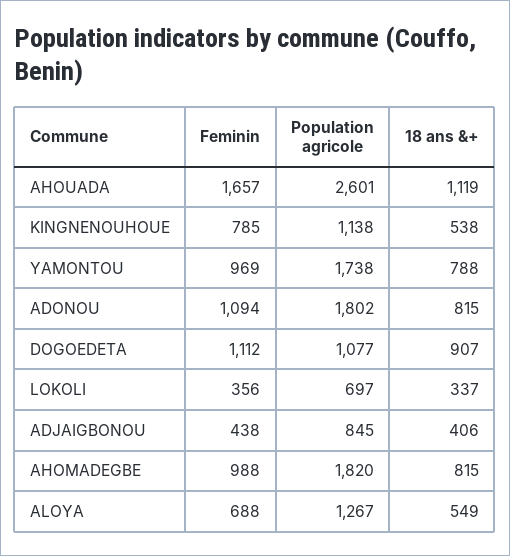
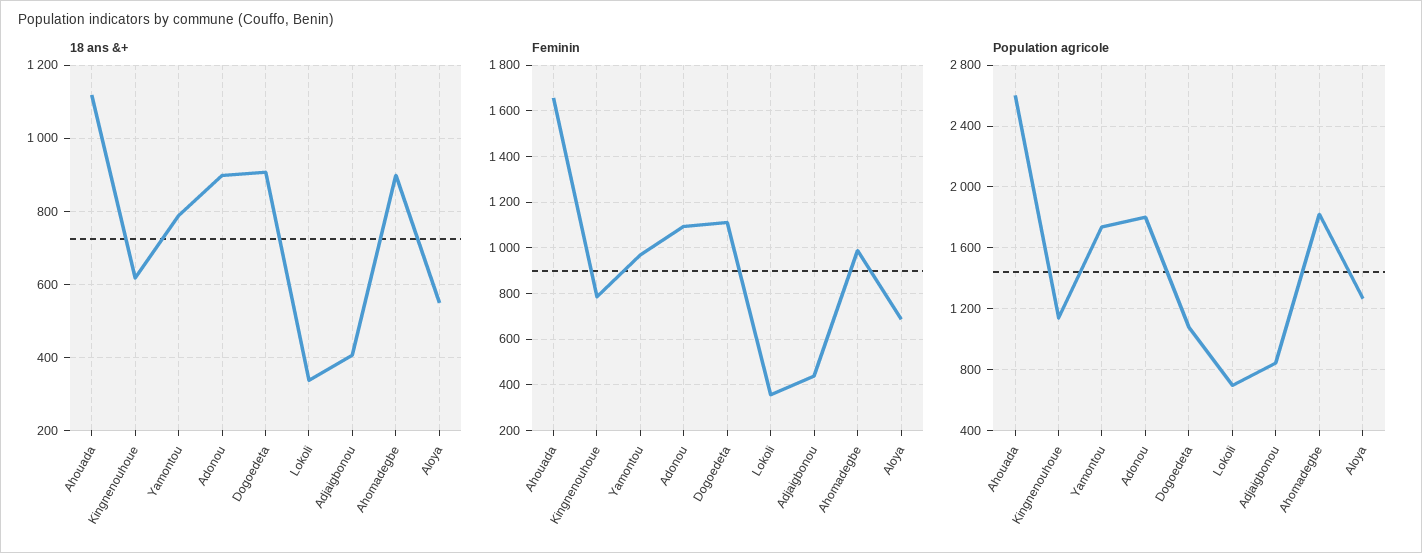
18 ans &+, KINGNENOUHOUE: 538 -> 620
18 ans &+, ADONOU: 815 -> 900
18 ans &+, AHOMADEGBE: 815 -> 900

